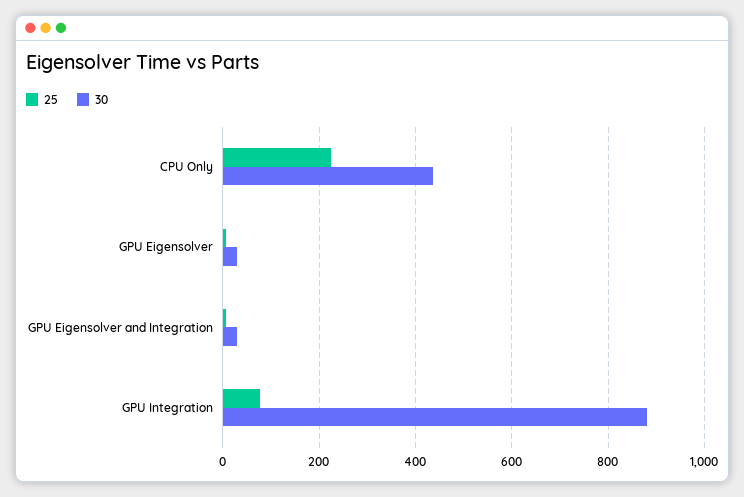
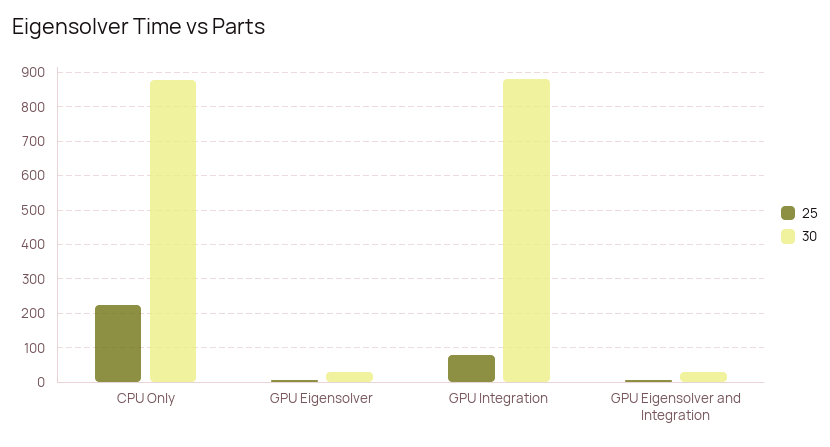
30, CPU Only: 440 -> 880

